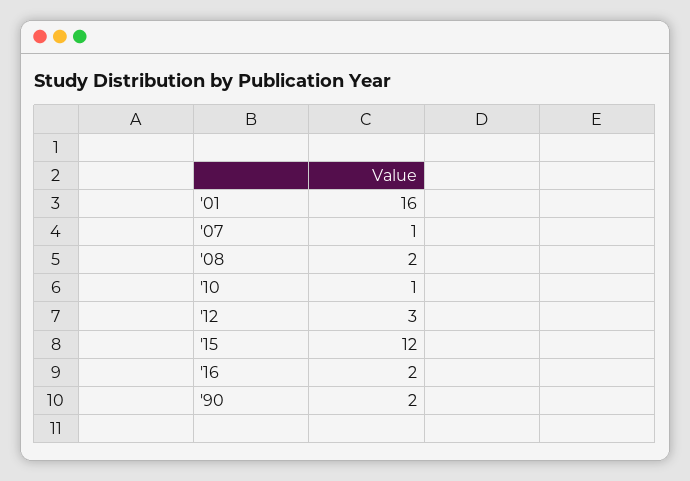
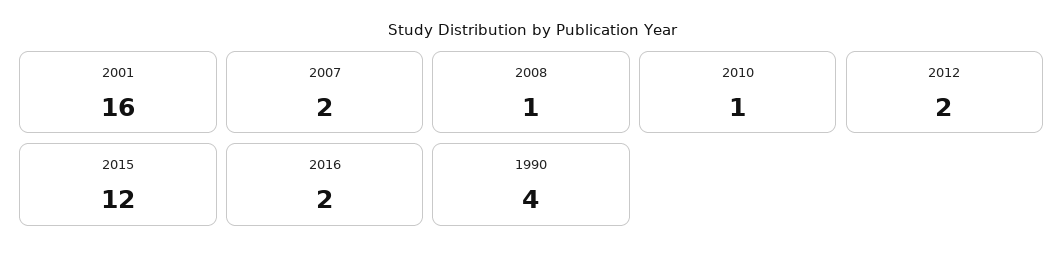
'07: 1 -> 2
'08: 2 -> 1
'12: 3 -> 2
'90: 2 -> 4

